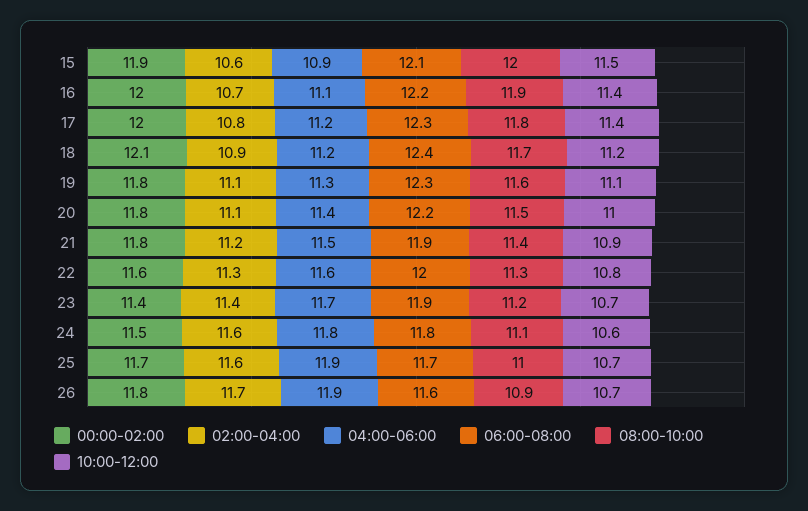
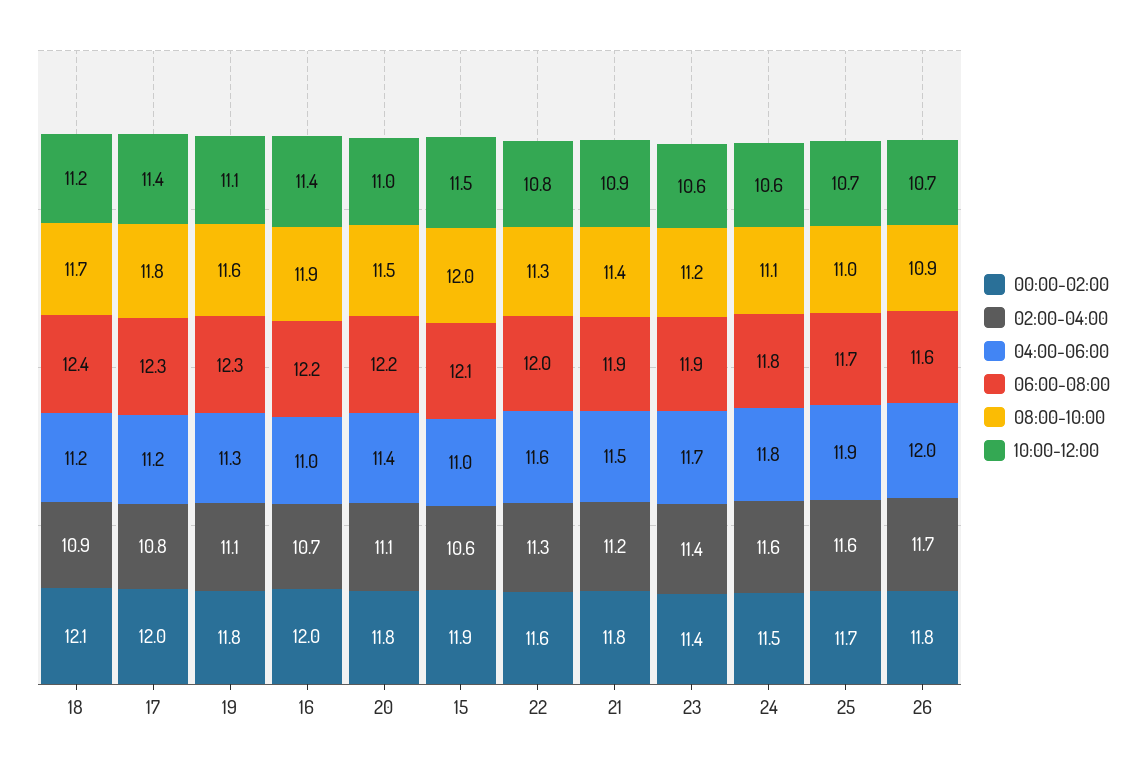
04:00-06:00, 15: 10.9 -> 11
04:00-06:00, 16: 11.1 -> 11
10:00-12:00, 23: 10.7 -> 10.6
04:00-06:00, 26: 11.9 -> 12

